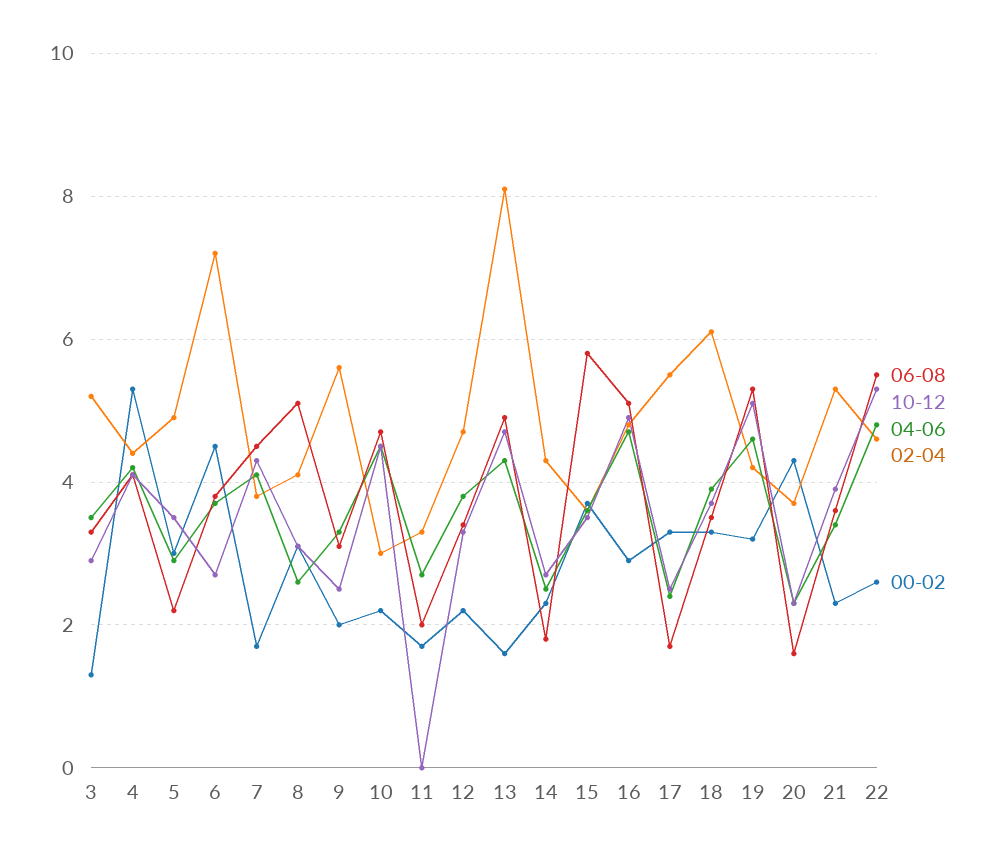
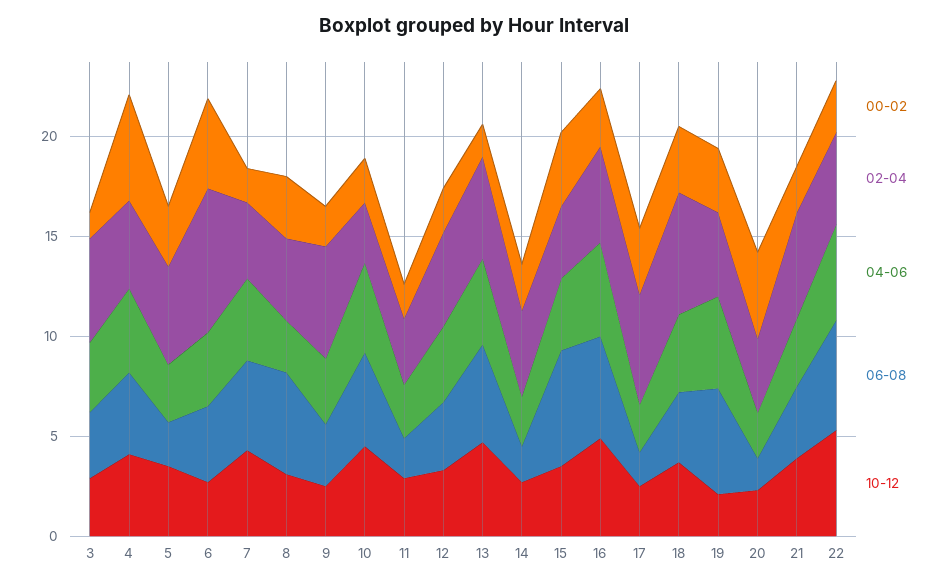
10-12, 11: 0 -> 3
02-04, 13: 8 -> 5
10-12, 19: 5 -> 2

